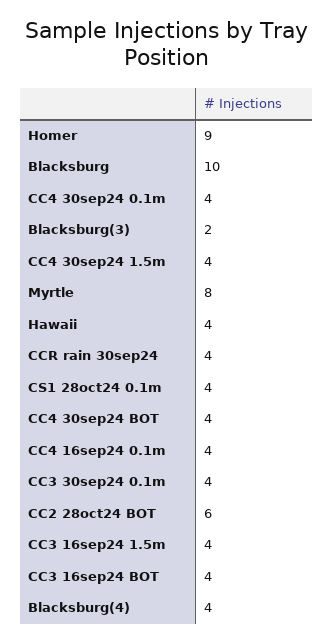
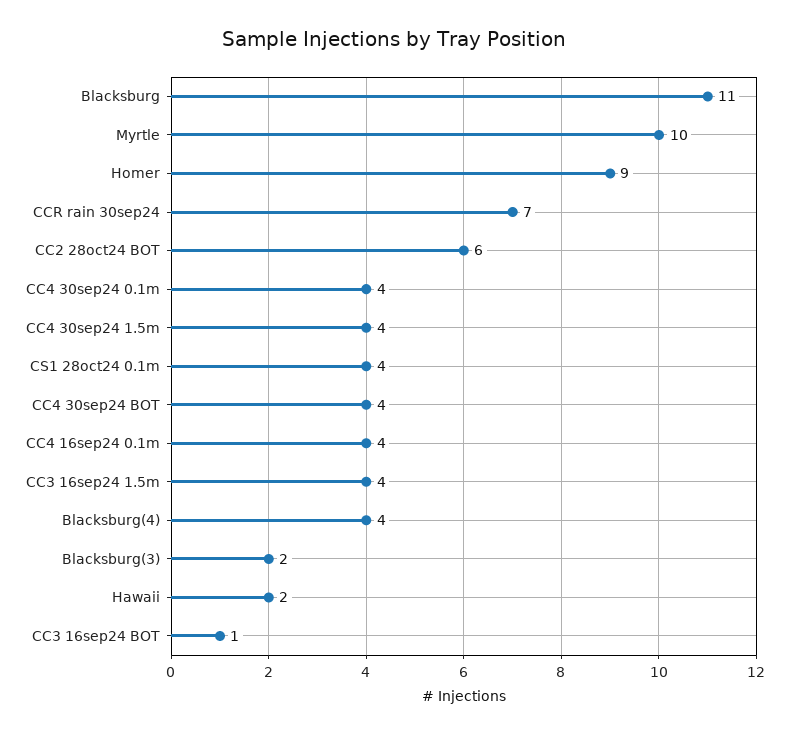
Blacksburg: 10 -> 11
Myrtle: 8 -> 10
Hawaii: 4 -> 2
CCR rain 30sep24: 4 -> 7
CC3 30sep24 0.1m: 4 -> none
CC3 16sep24 BOT: 4 -> 1

